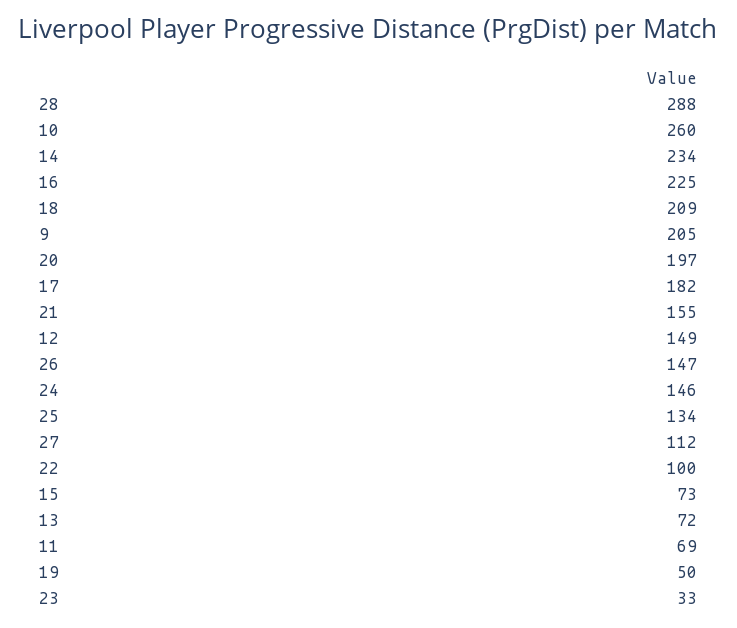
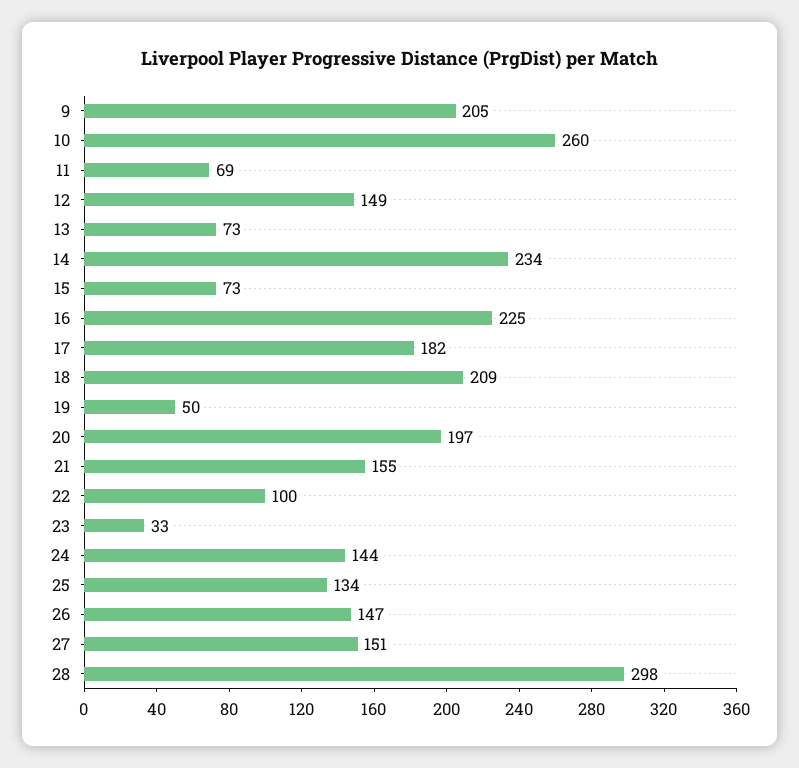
28: 288 -> 298
24: 146 -> 144
27: 112 -> 151
13: 72 -> 73

